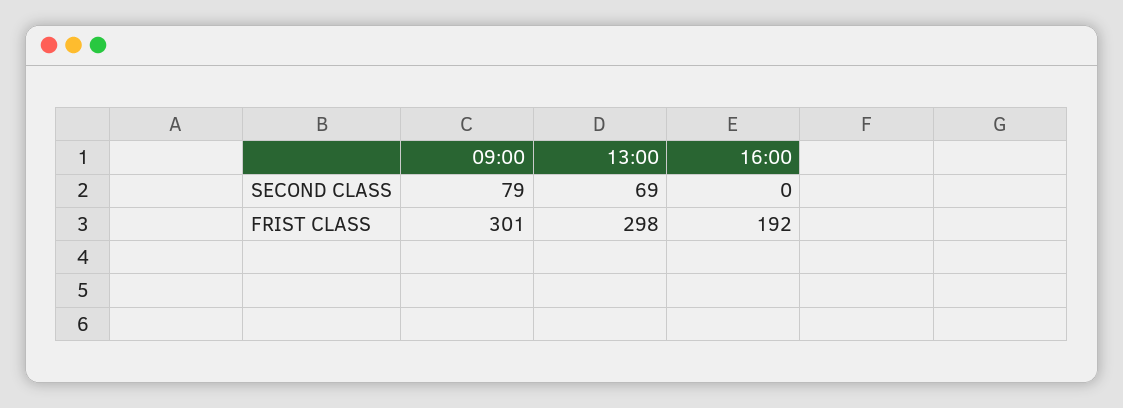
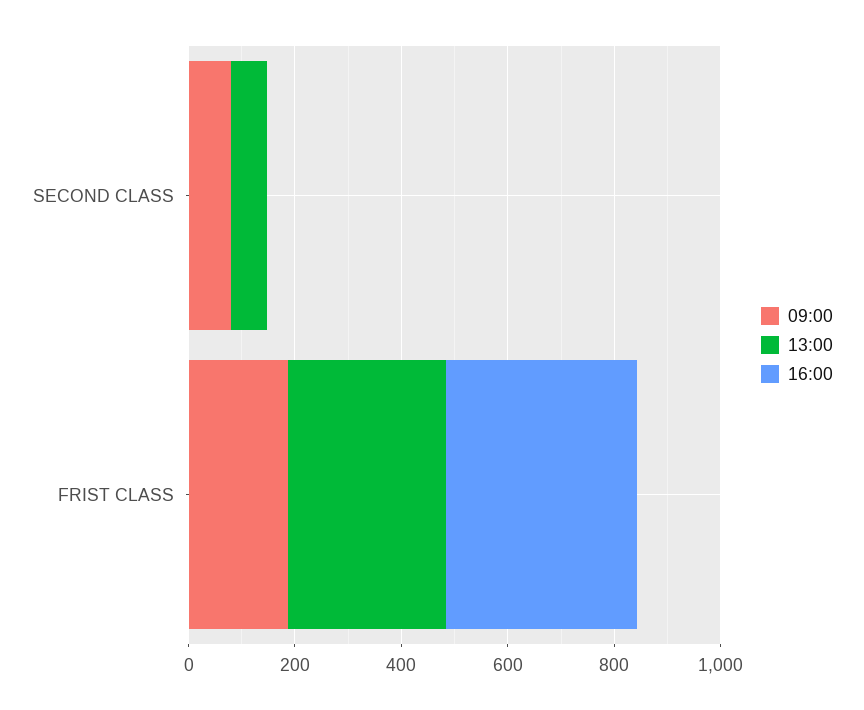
09:00, FRIST CLASS: 301 -> 200
16:00, FRIST CLASS: 192 -> 350

